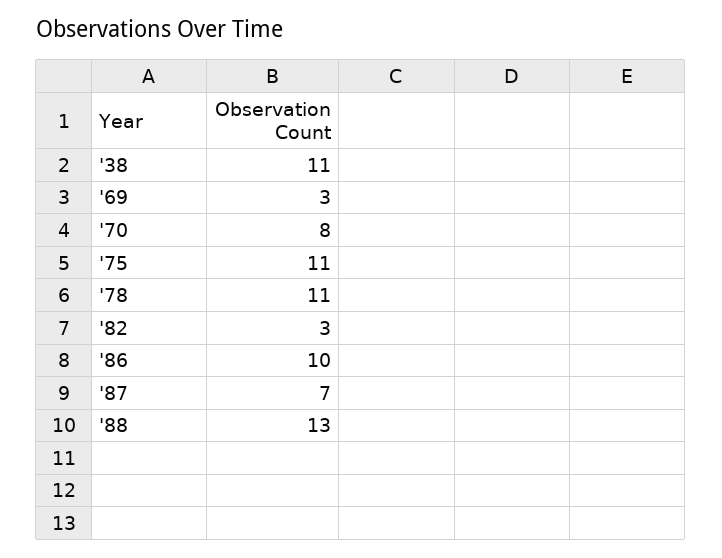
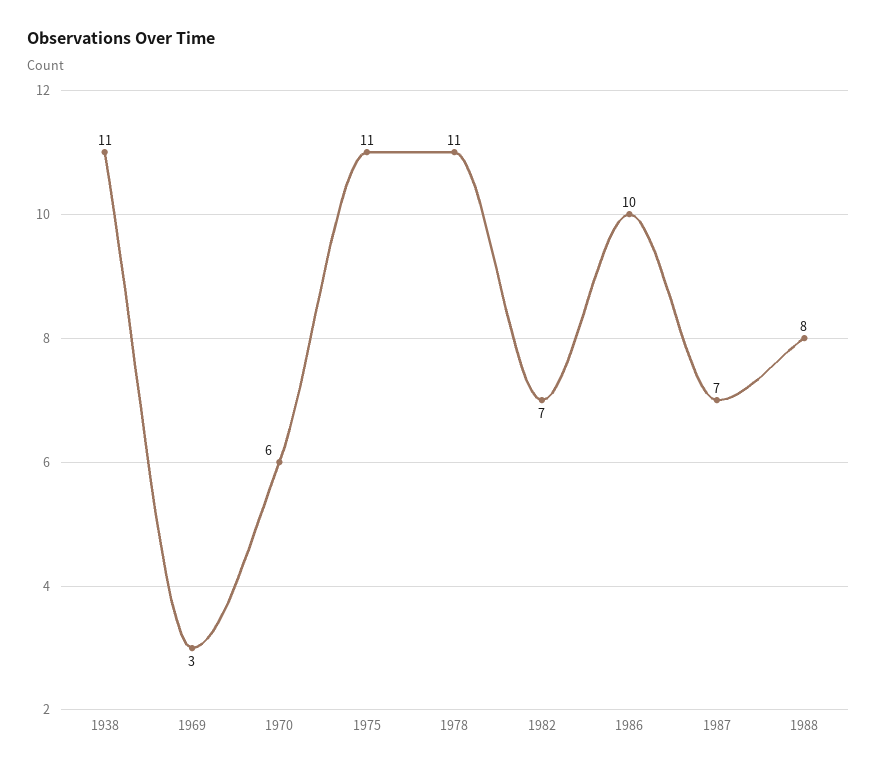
'70: 8 -> 6
'82: 3 -> 7
'88: 13 -> 8

